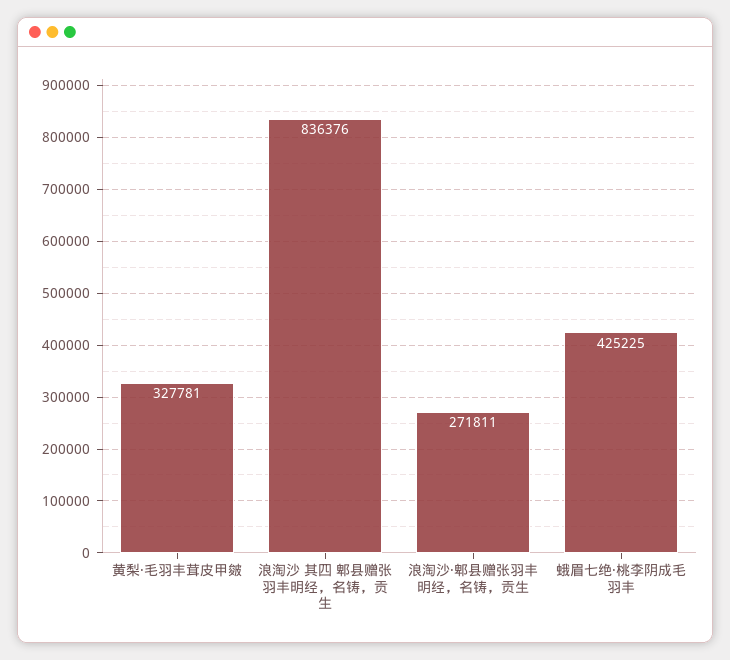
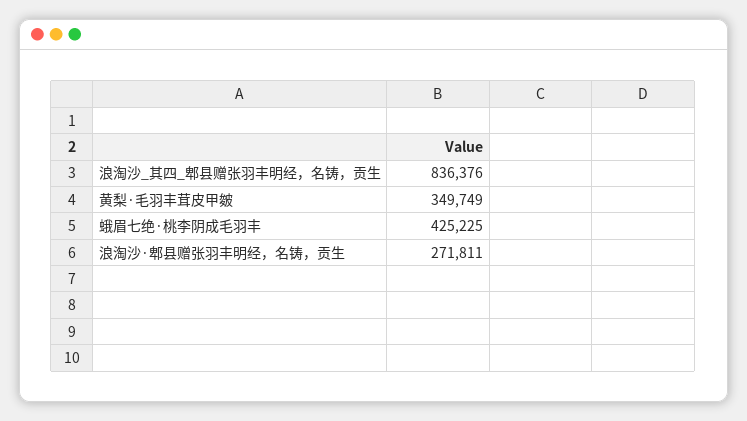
黄梨·毛羽丰茸皮甲皴: 327781 -> 349749

